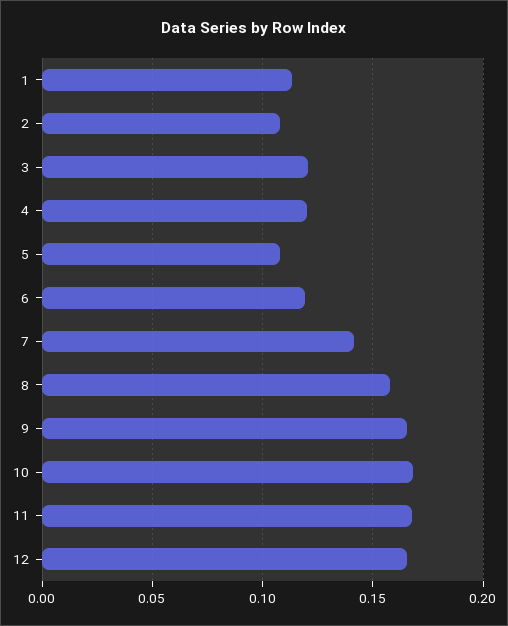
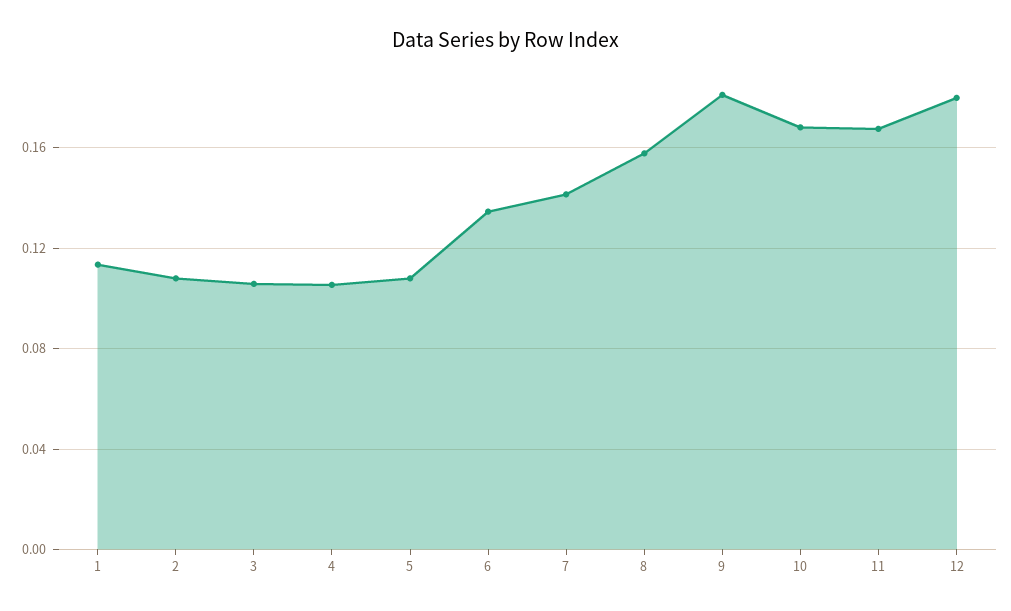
3: 0.12 -> 0.105
4: 0.12 -> 0.105
6: 0.12 -> 0.135
9: 0.165 -> 0.18
12: 0.165 -> 0.18

